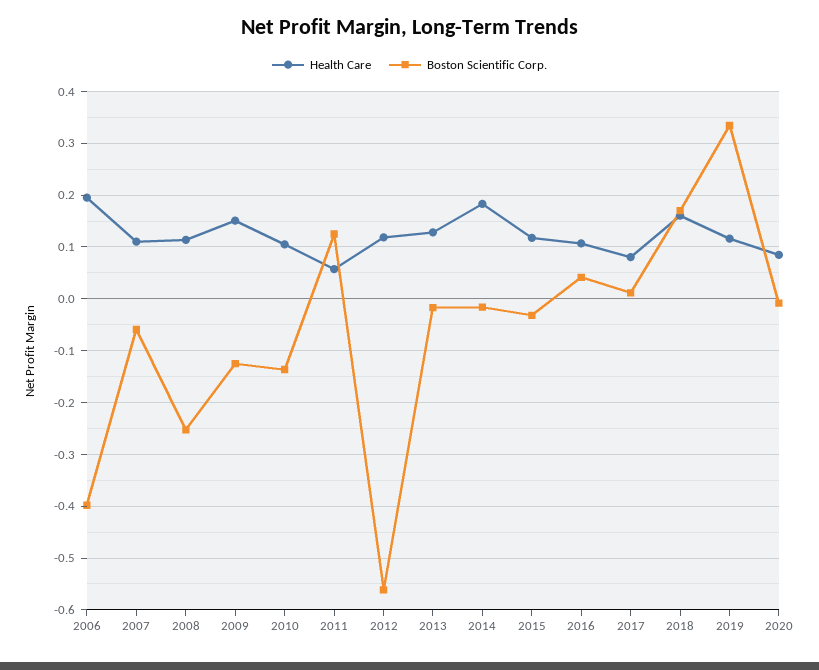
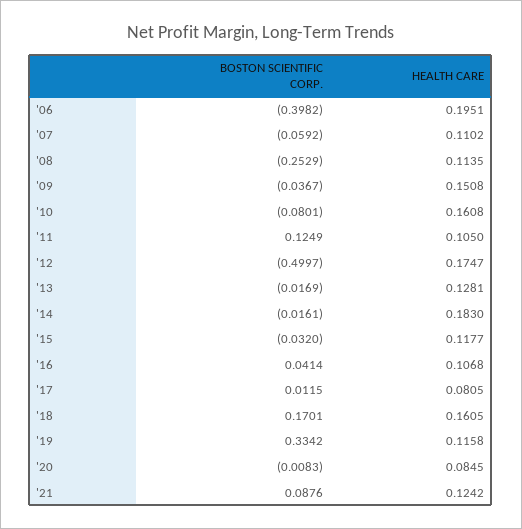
Boston Scientific Corp., 2009: -0.12 -> -0.0367
Health Care, 2010: 0.1 -> 0.1608
Boston Scientific Corp., 2010: -0.14 -> -0.0801
Health Care, 2011: 0.06 -> 0.105
Health Care, 2012: 0.12 -> 0.1747
Boston Scientific Corp., 2012: -0.56 -> -0.4997
Boston Scientific Corp., '21: none -> 0.0876
Health Care, '21: none -> 0.1242

